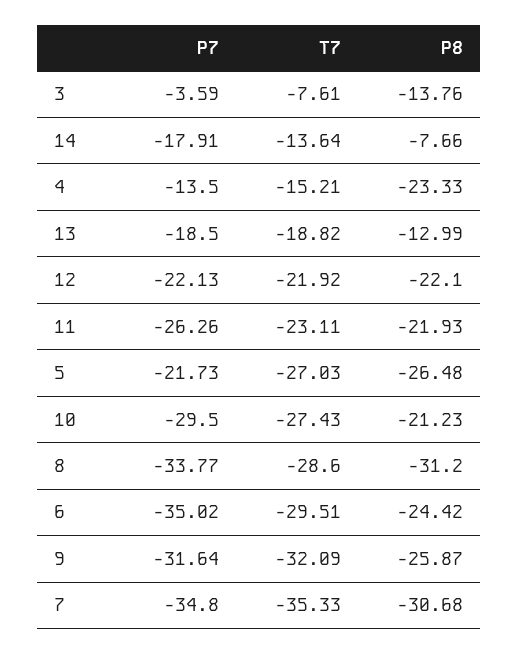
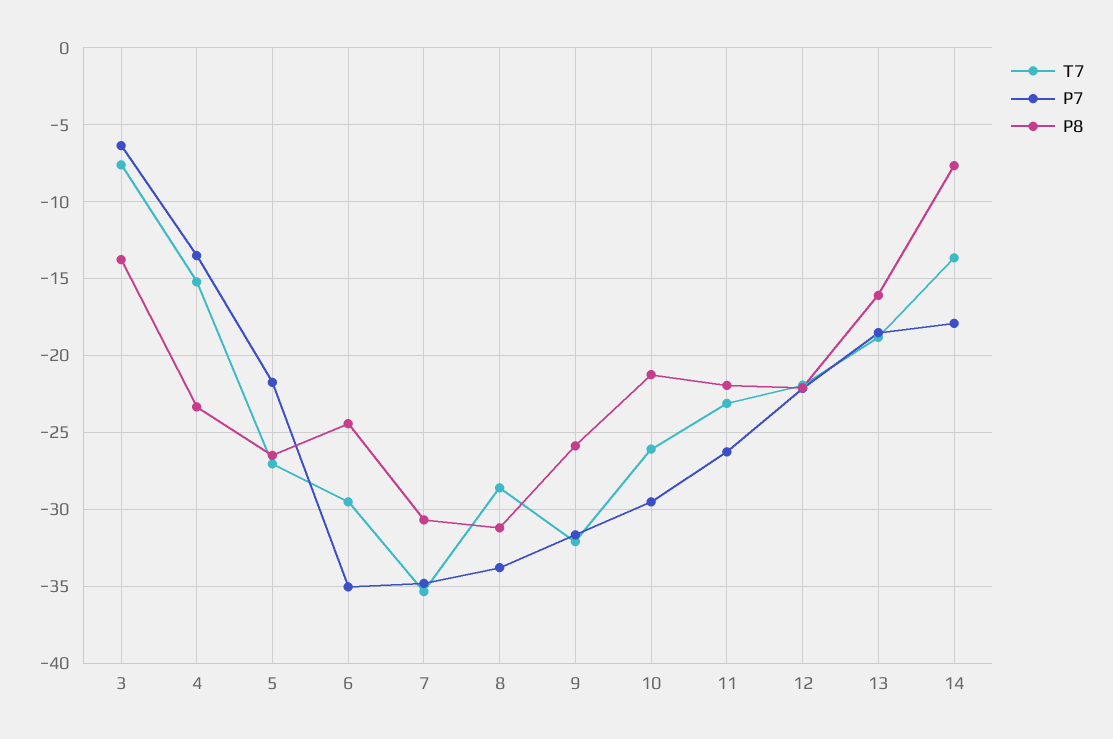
P7, 3: -3.59 -> -6.5
P8, 13: -12.99 -> -16
T7, 10: -27.43 -> -26

